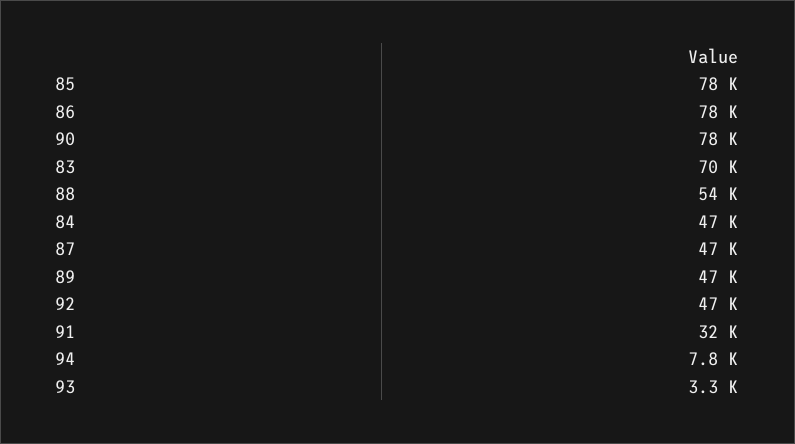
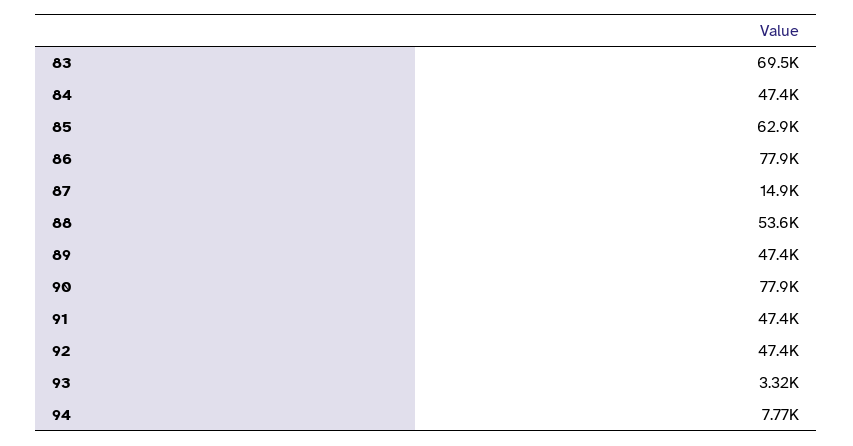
85: 78000 -> 62900
87: 47000 -> 14900
91: 32000 -> 47400

